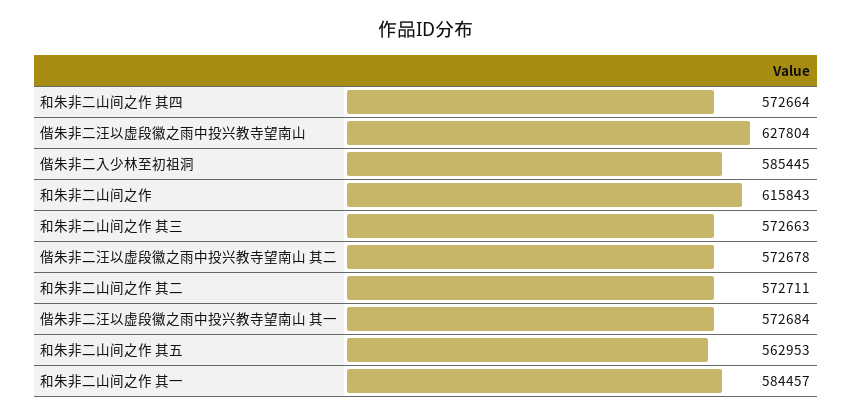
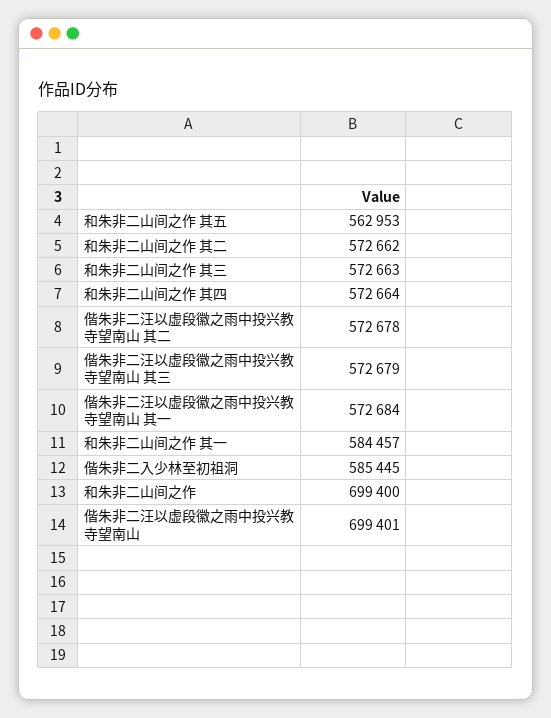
偕朱非二汪以虚段徽之雨中投兴教寺望南山: 627804 -> 699401
和朱非二山间之作: 615843 -> 699400
和朱非二山间之作 其二: 572711 -> 572662
偕朱非二汪以虚段徽之雨中投兴教寺望南山 其三: none -> 572679

